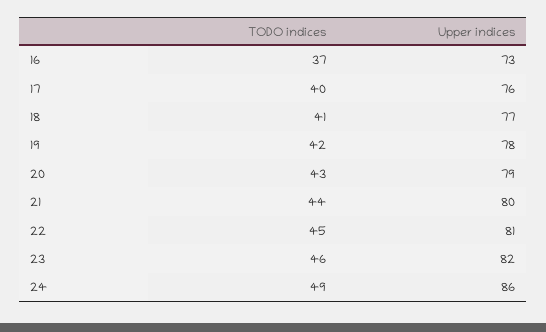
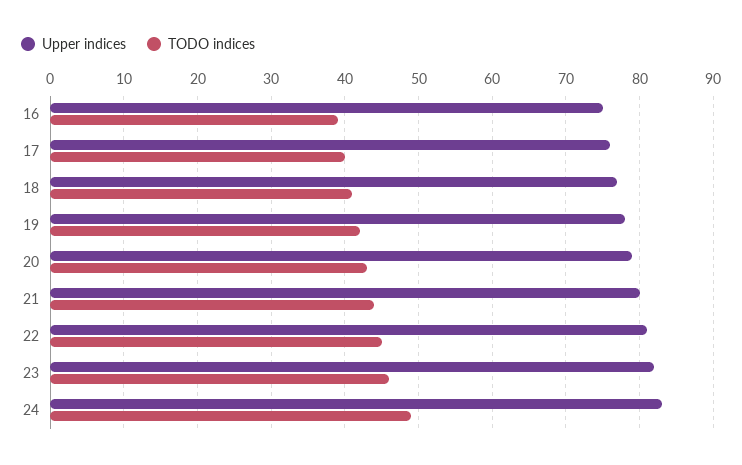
TODO indices, 16: 37 -> 39
Upper indices, 16: 73 -> 75
Upper indices, 24: 86 -> 83

